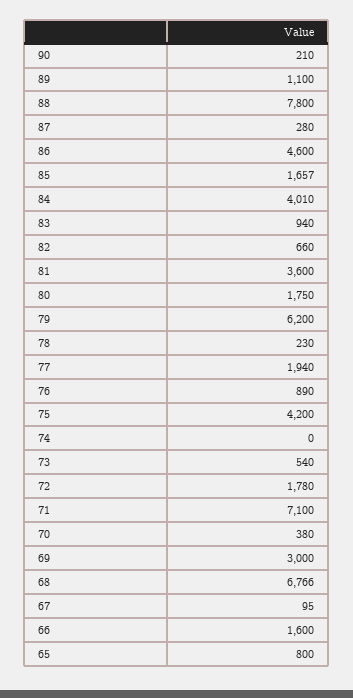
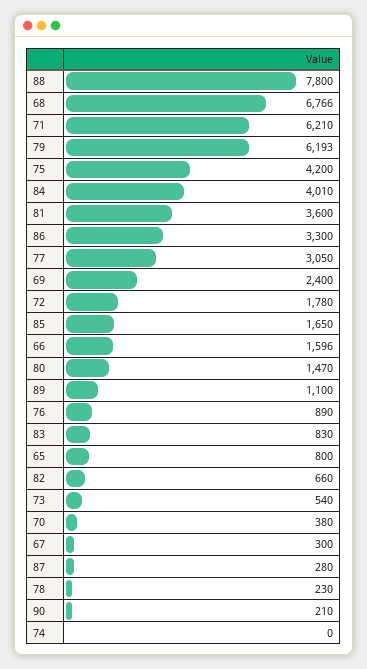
86: 4600 -> 3300
85: 1657 -> 1650
83: 940 -> 830
80: 1750 -> 1470
79: 6200 -> 6193
77: 1940 -> 3050
71: 7100 -> 6210
69: 3000 -> 2400
67: 95 -> 300
66: 1600 -> 1596

